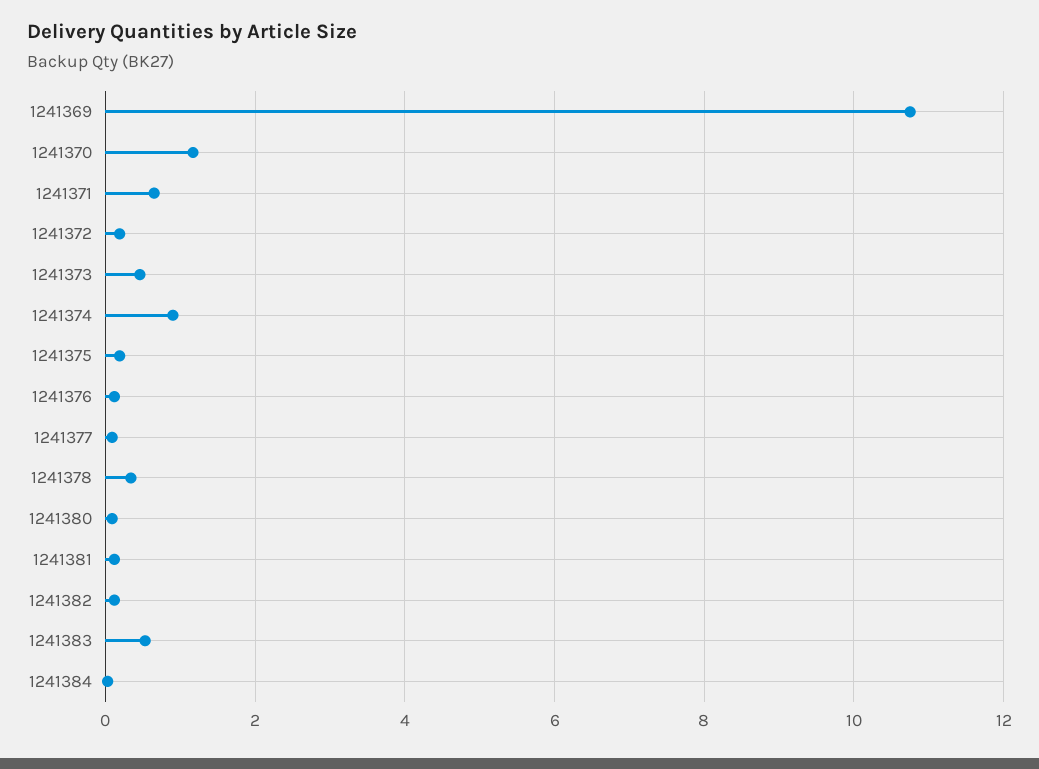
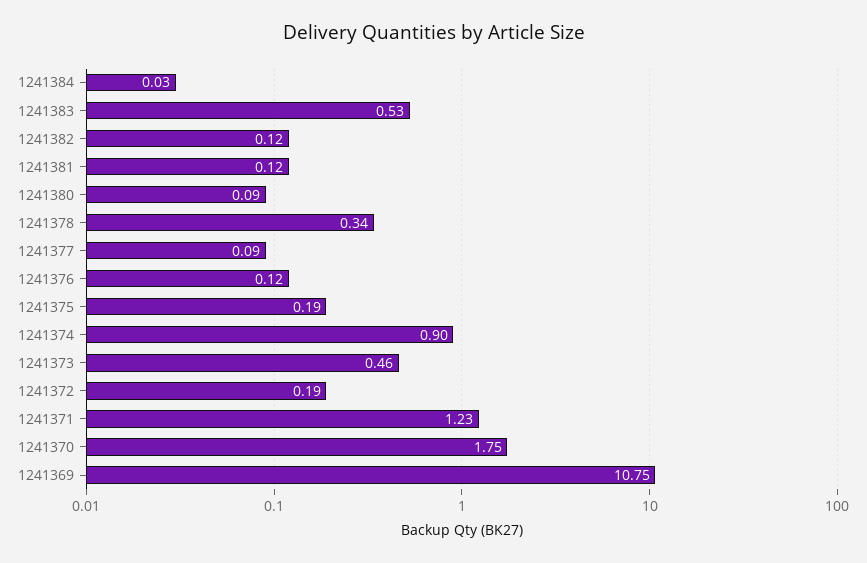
1241370: 1.2 -> 1.75
1241371: 0.6 -> 1.23

